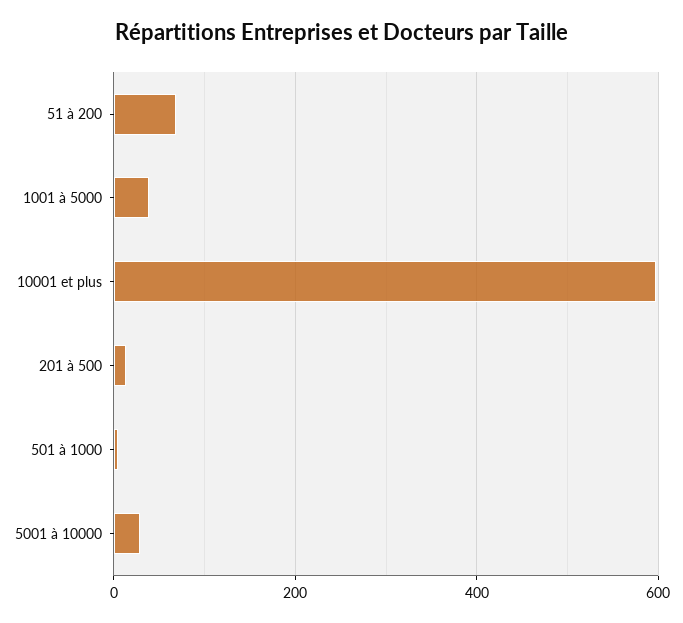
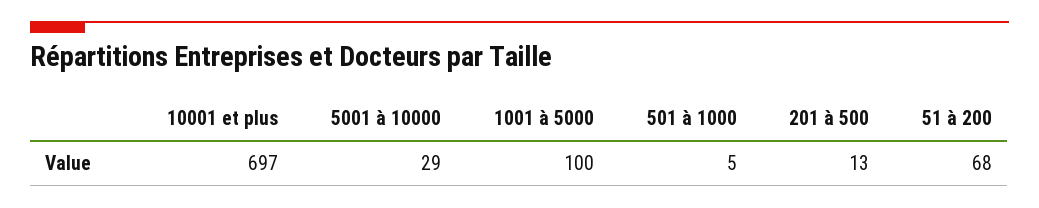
1001 à 5000: 40 -> 100
10001 et plus: 600 -> 697

